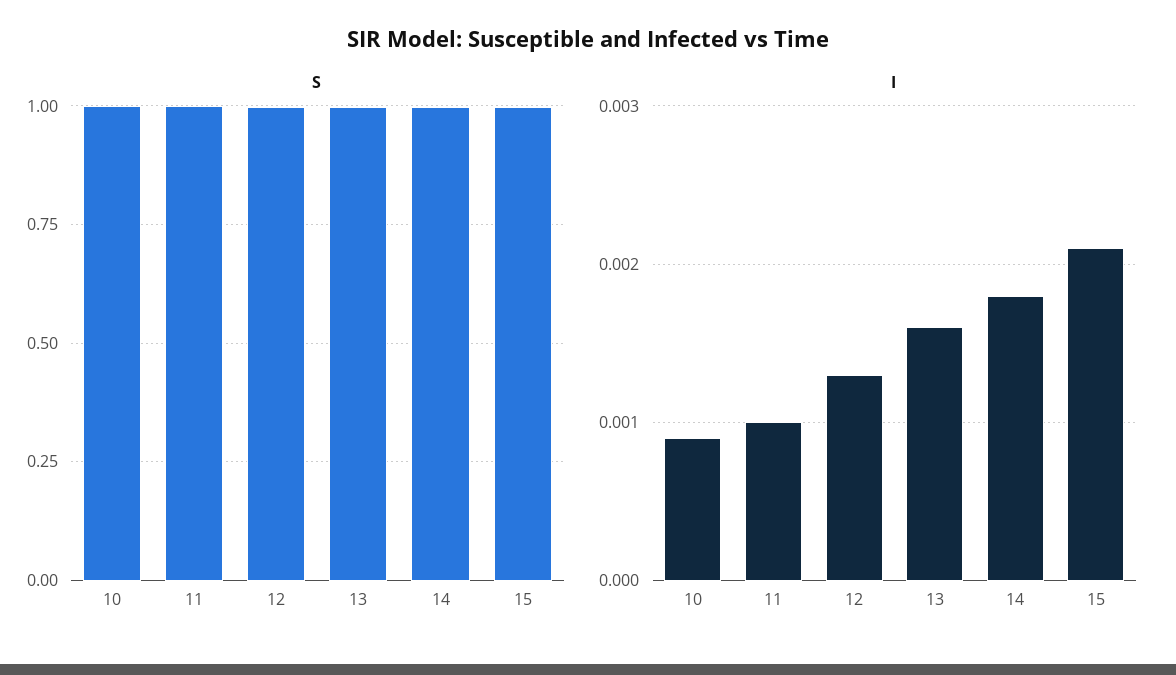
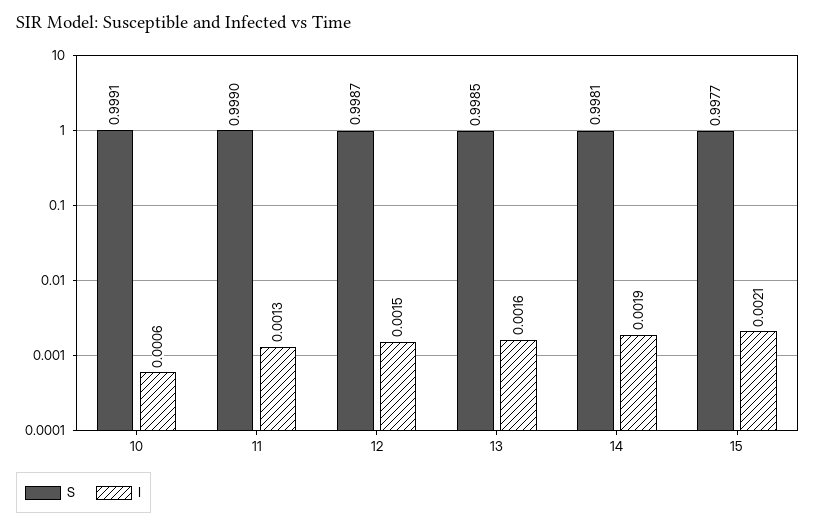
I, 10: 0.0009 -> 0.0006
I, 11: 0.001 -> 0.0013
I, 12: 0.0013 -> 0.0015
I, 14: 0.0018 -> 0.0019

